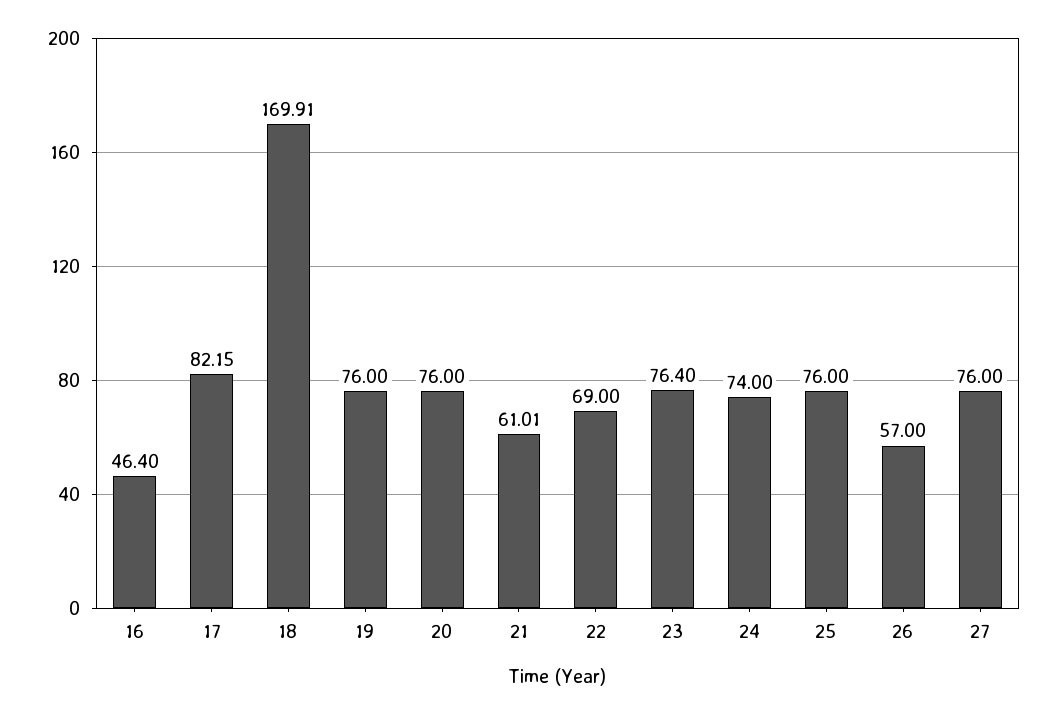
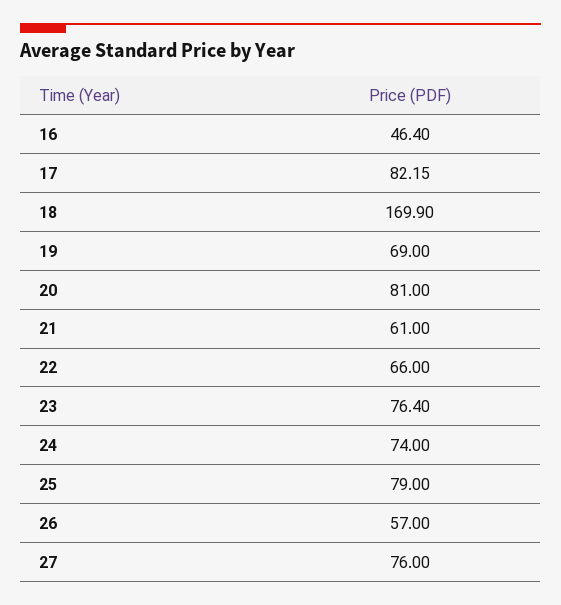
18: 169.91 -> 169.9
19: 76 -> 69
20: 76 -> 81
21: 61.01 -> 61
22: 69 -> 66
25: 76 -> 79

